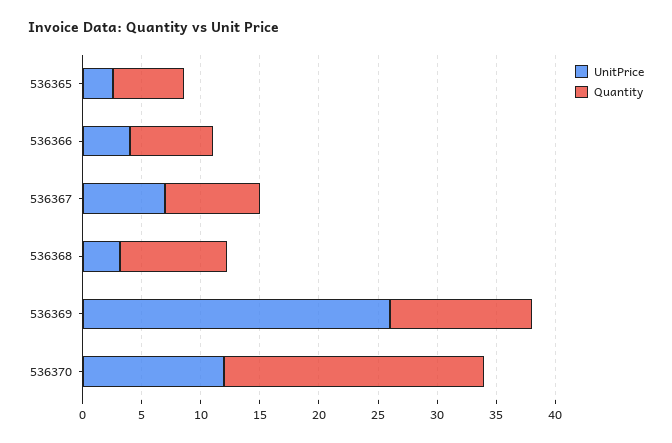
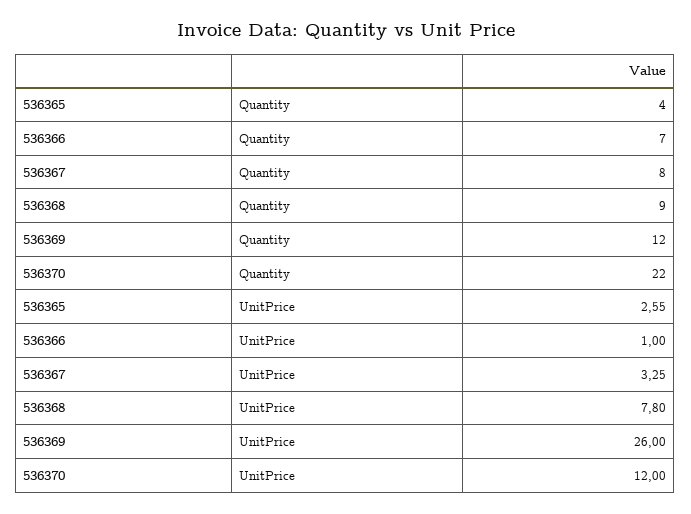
Quantity, 536365: 6 -> 4
UnitPrice, 536366: 4 -> 1
UnitPrice, 536367: 7 -> 3.25
UnitPrice, 536368: 3 -> 7.8

